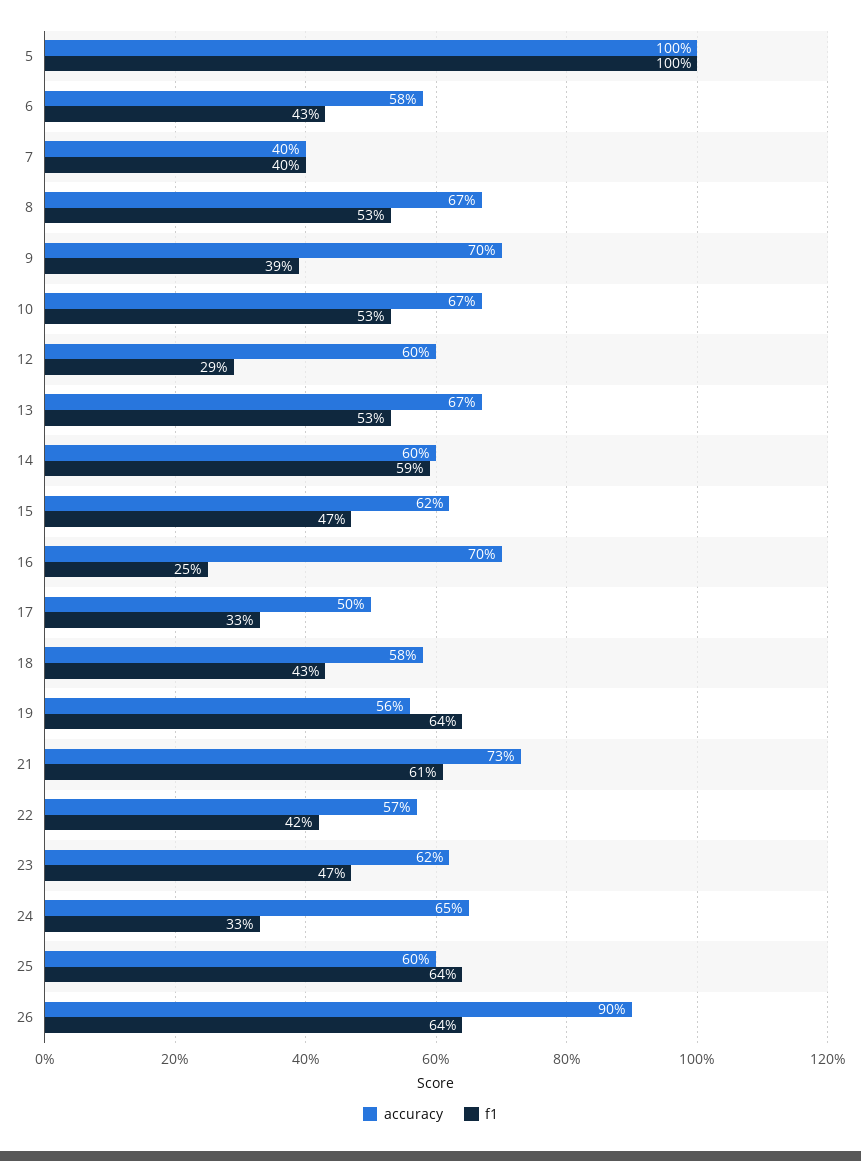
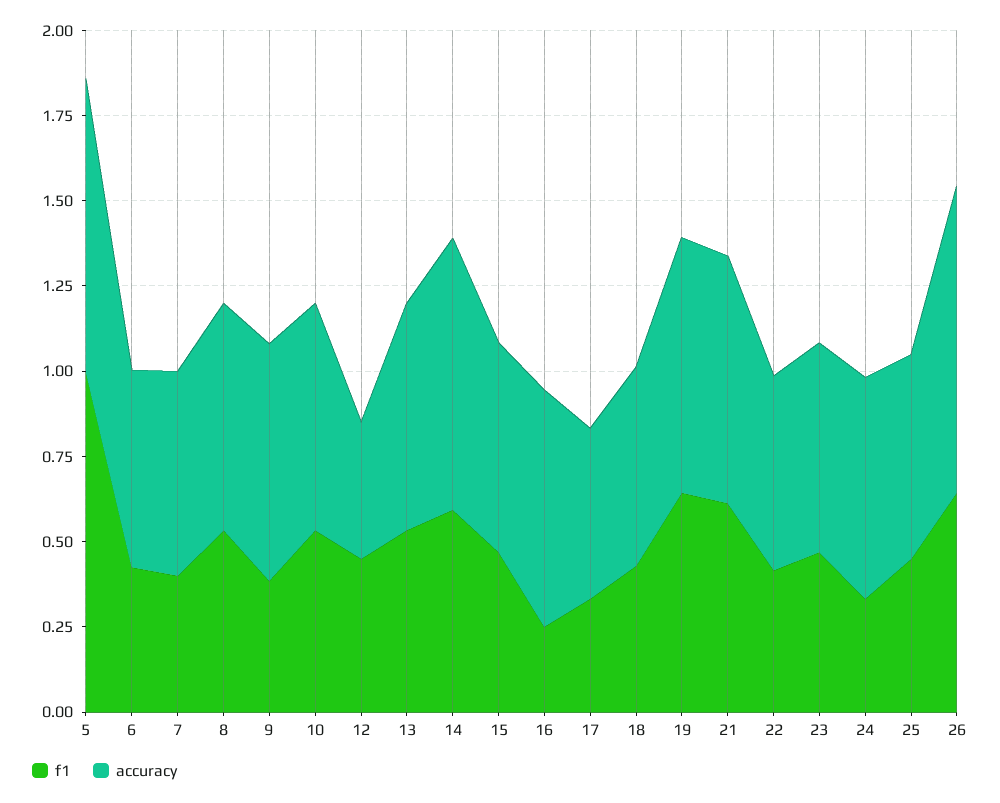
accuracy, 5: 1 -> 0.85
accuracy, 7: 0.4 -> 0.6
accuracy, 12: 0.6 -> 0.4
f1, 12: 0.29 -> 0.45
accuracy, 14: 0.6 -> 0.8
accuracy, 19: 0.56 -> 0.75
f1, 25: 0.64 -> 0.45

